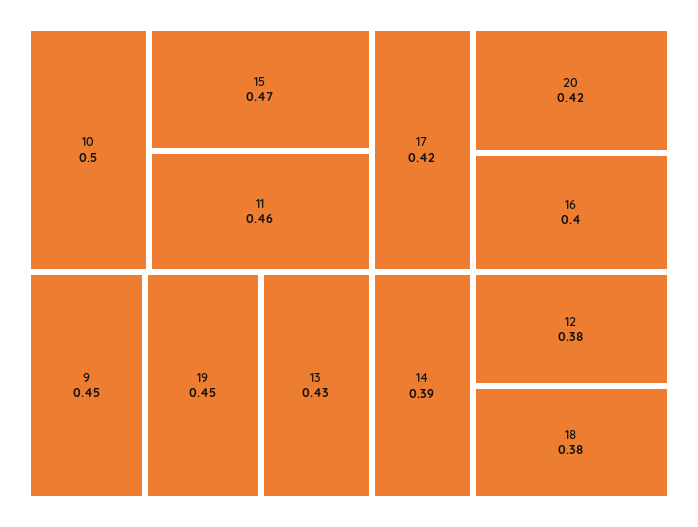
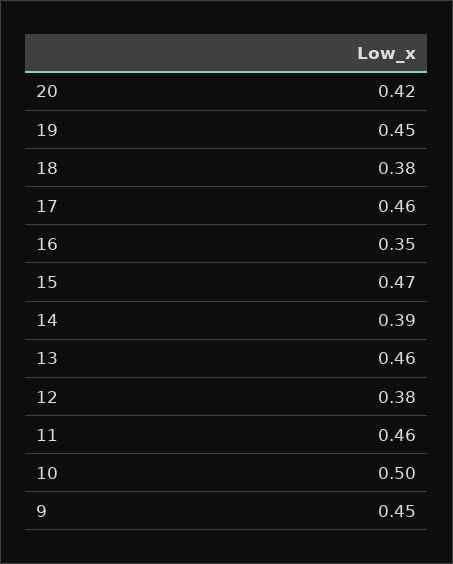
13: 0.43 -> 0.46
17: 0.42 -> 0.46
16: 0.4 -> 0.35

